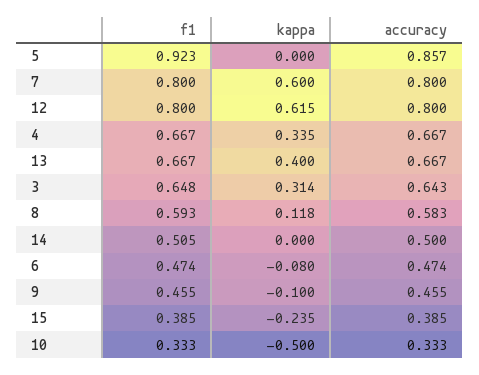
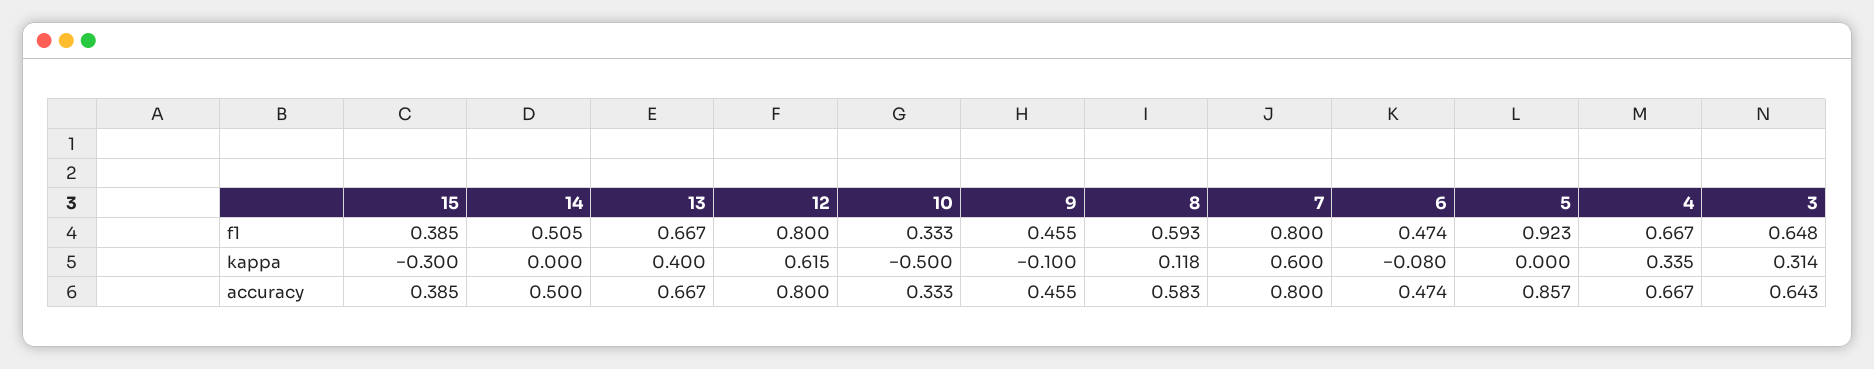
kappa, 15: -0.235 -> -0.3

